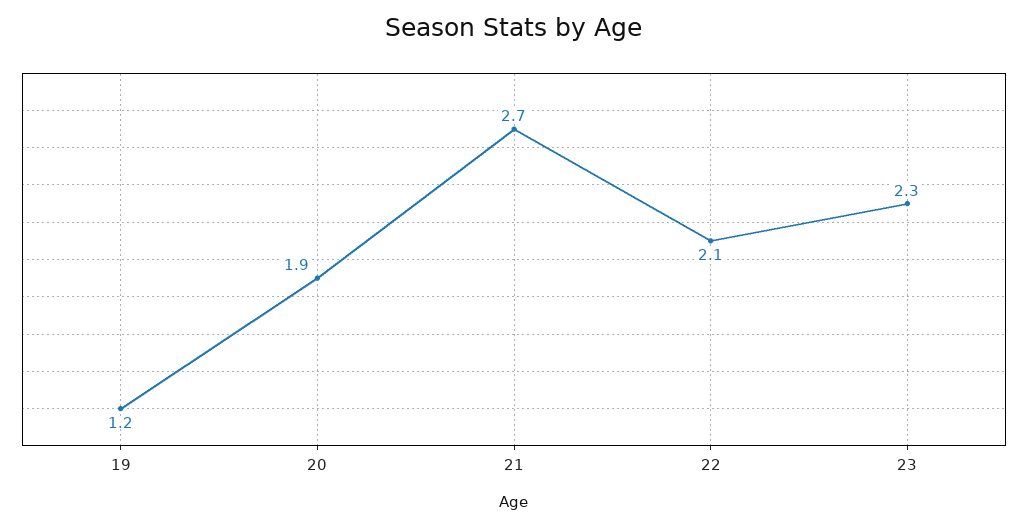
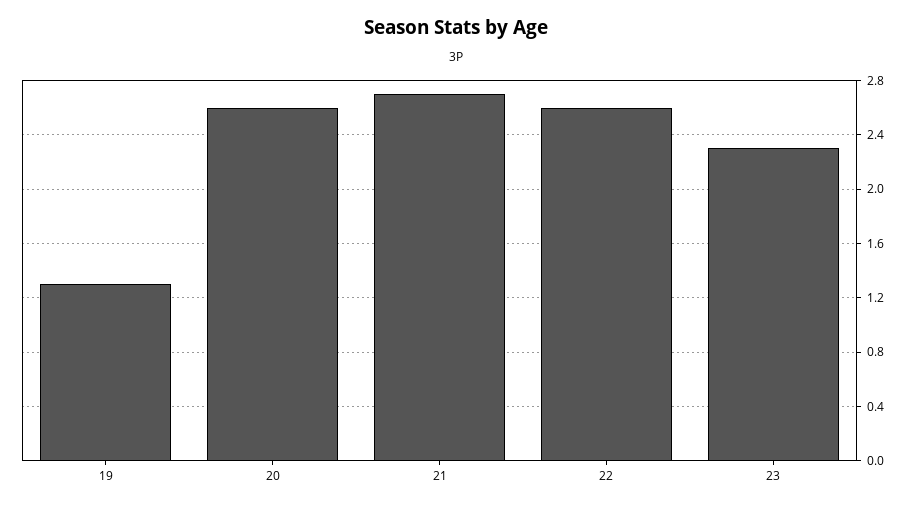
19: 1.2 -> 1.3
20: 1.9 -> 2.6
22: 2.1 -> 2.6

